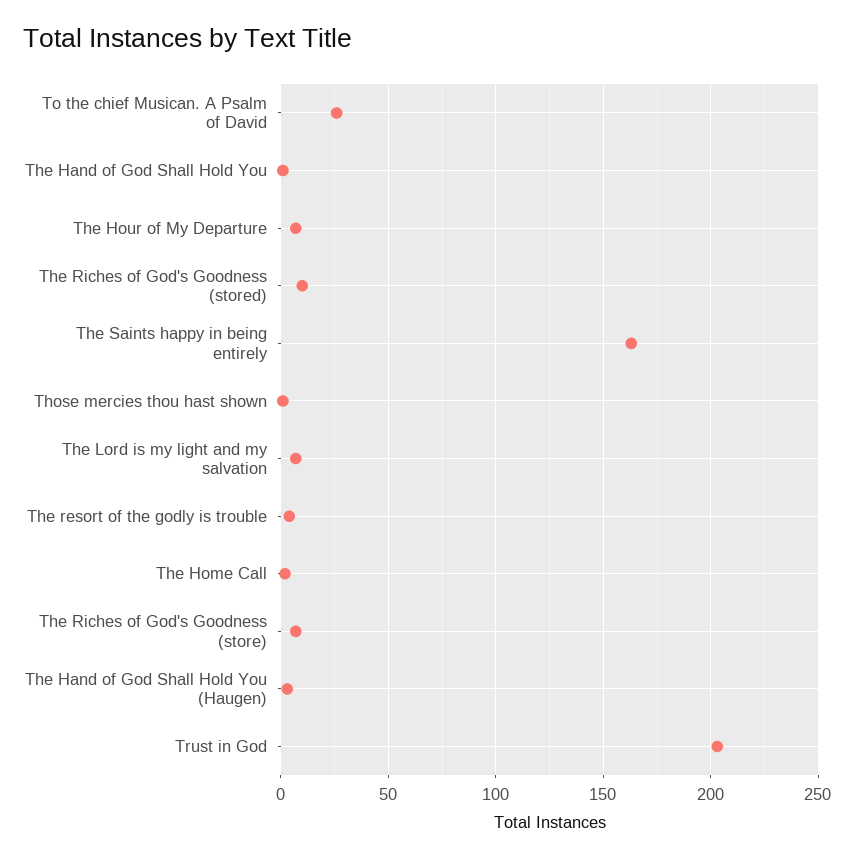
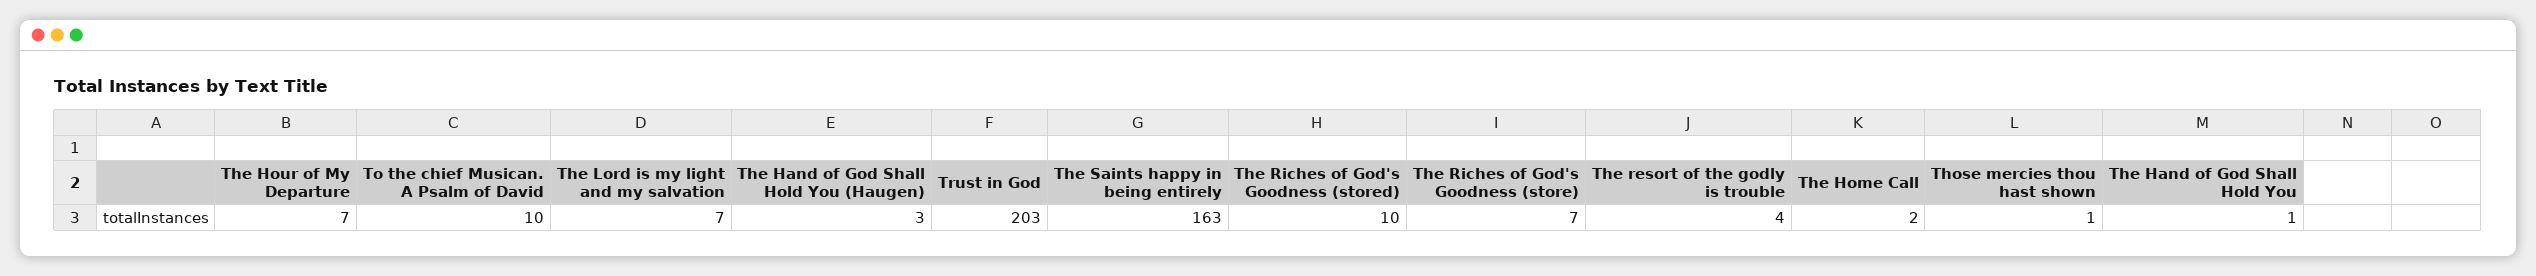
To the chief Musican. A Psalm of David: 25 -> 10

